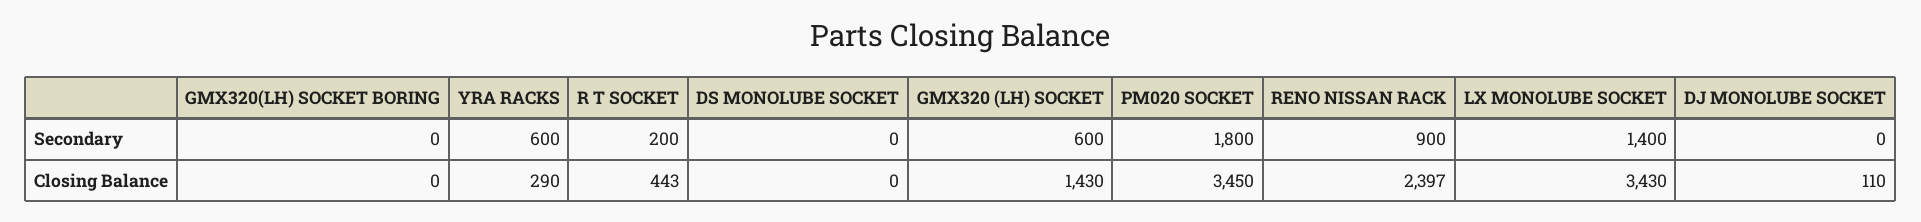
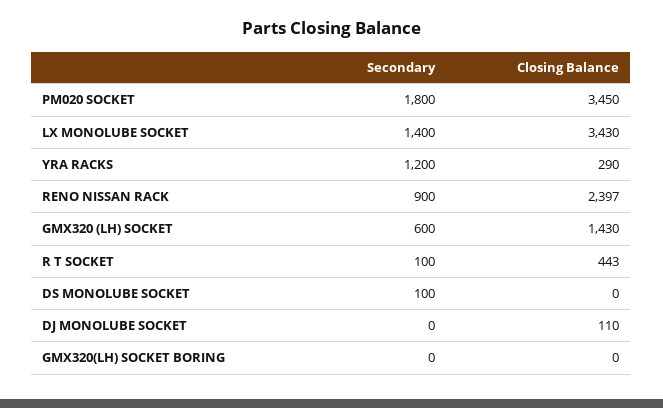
YRA RACKS, Secondary: 600 -> 1200
R T SOCKET, Secondary: 200 -> 100
DS MONOLUBE SOCKET, Secondary: 0 -> 100

